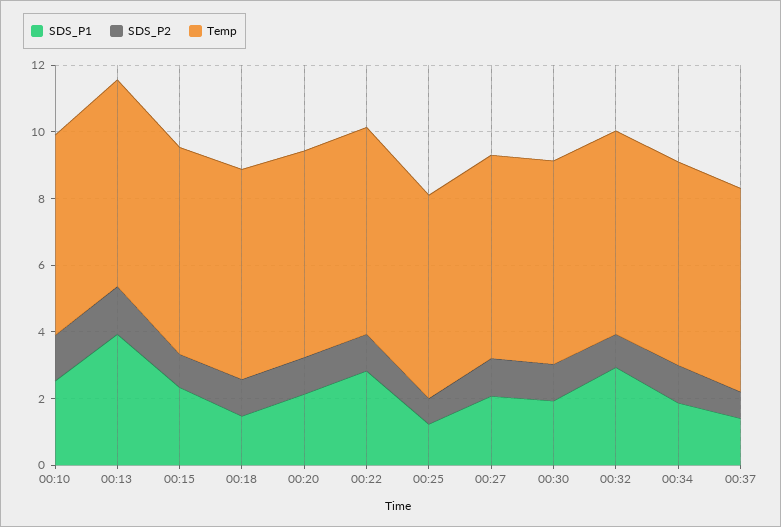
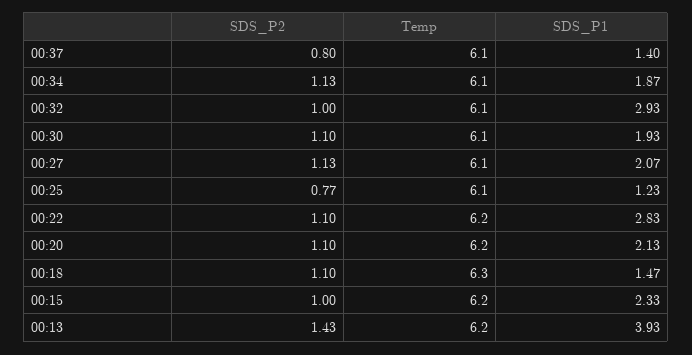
SDS_P1, 00:10: 2.5 -> none
SDS_P2, 00:10: 1.5 -> none
Temp, 00:10: 6 -> none

